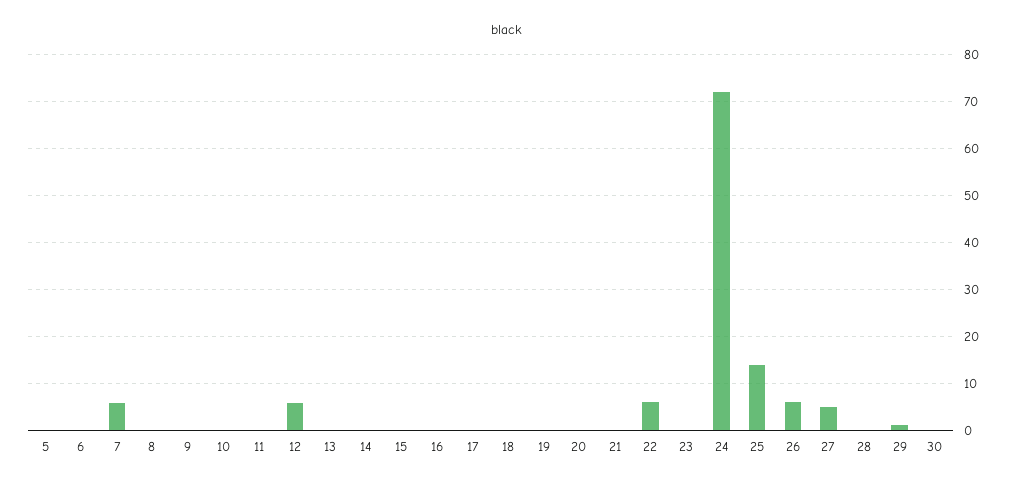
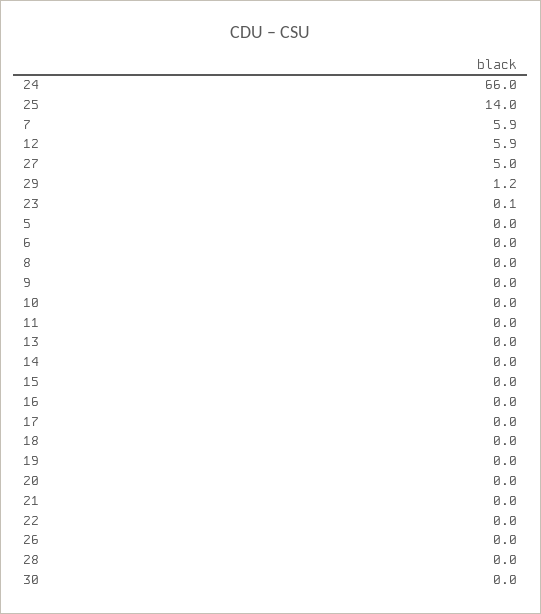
22: 6 -> 0
24: 72 -> 66
26: 6 -> 0

